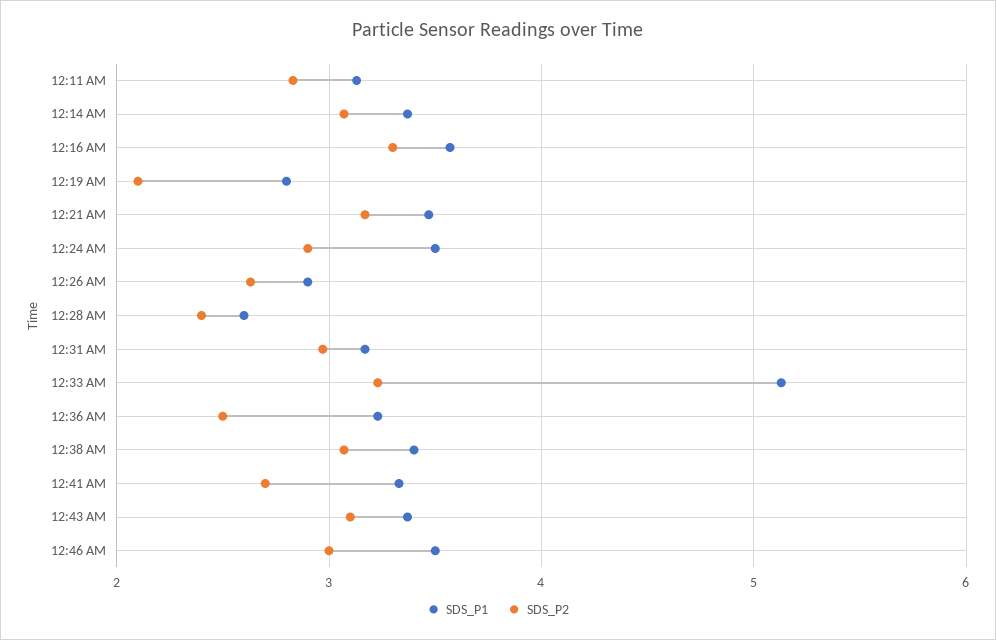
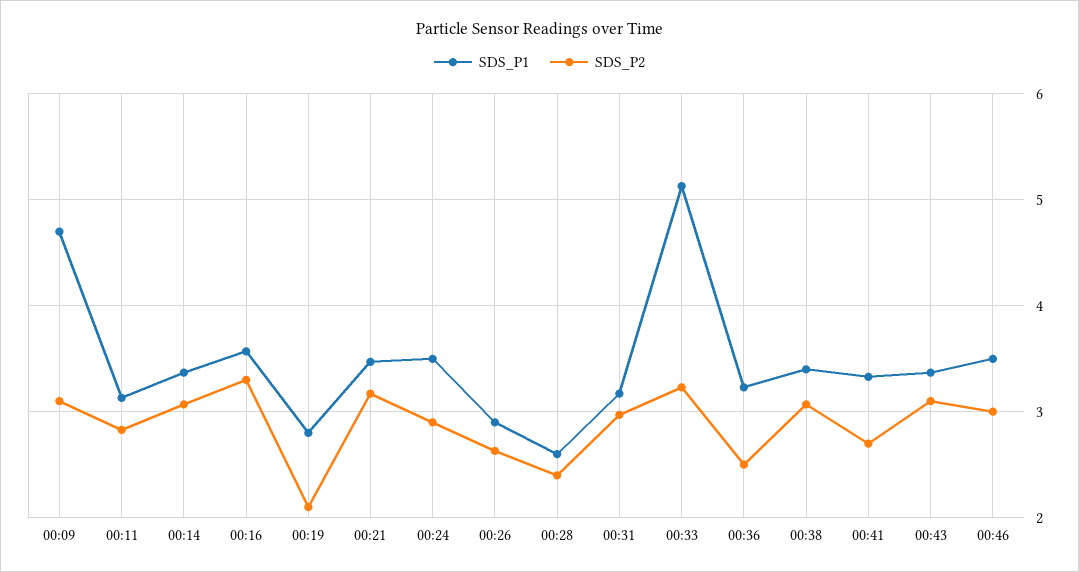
SDS_P1, 00:09: none -> 4.7
SDS_P2, 00:09: none -> 3.1

